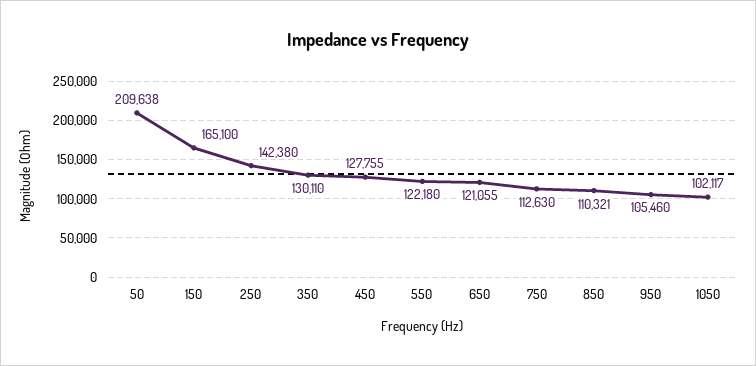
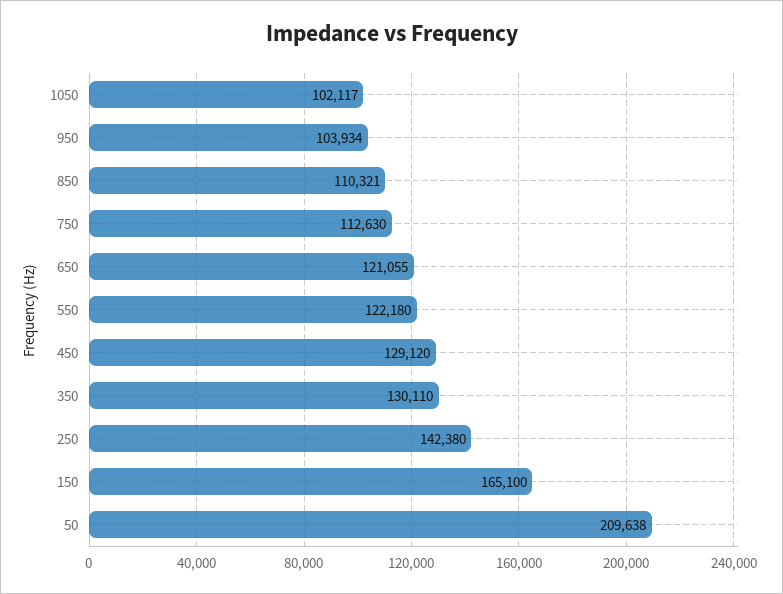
450: 127755 -> 129120
950: 105460 -> 103934

